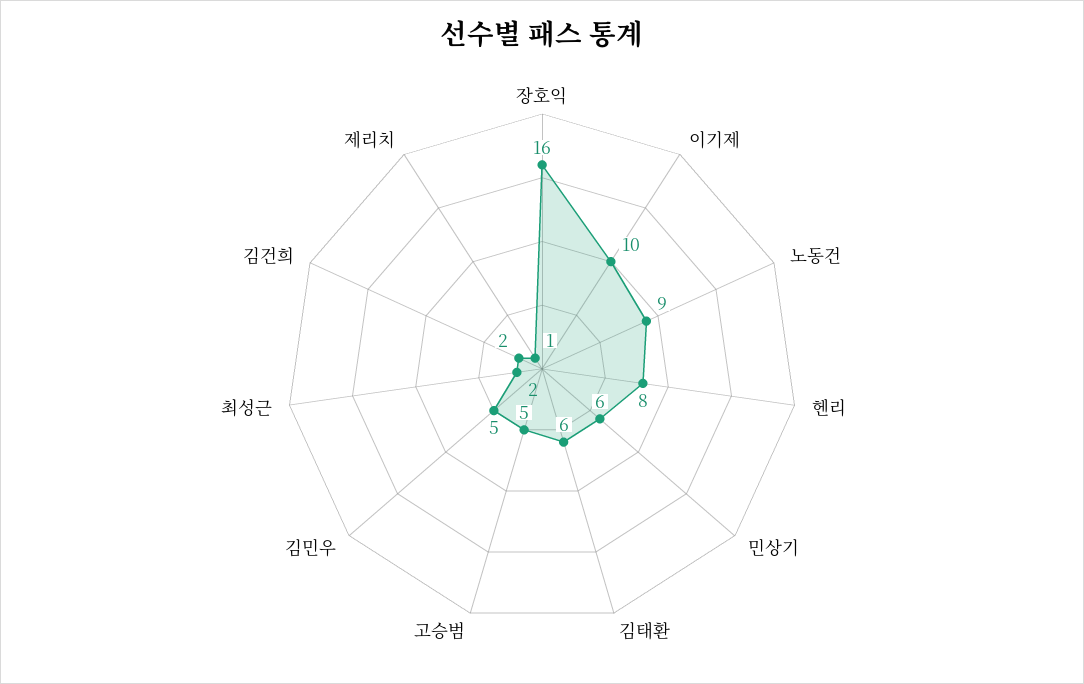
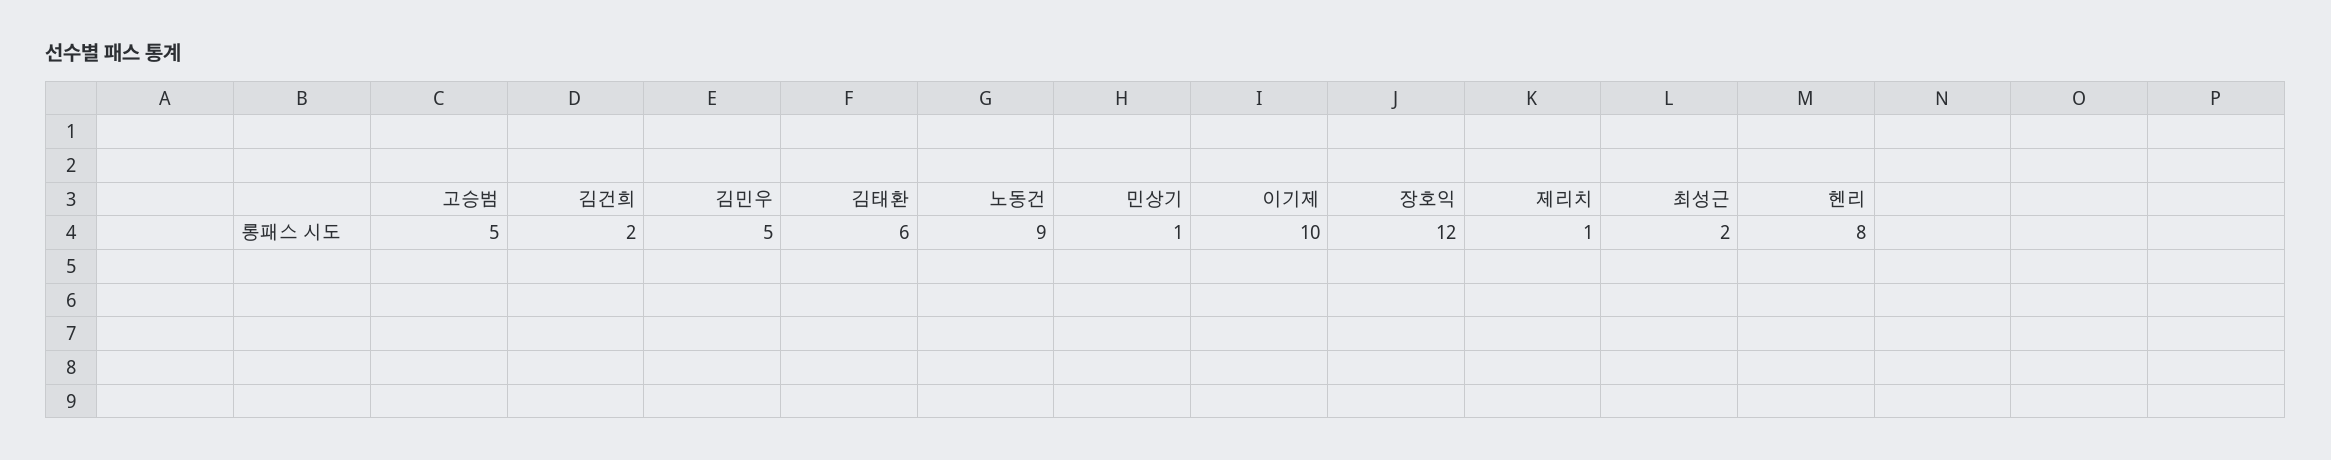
장호익: 16 -> 12
민상기: 6 -> 1

